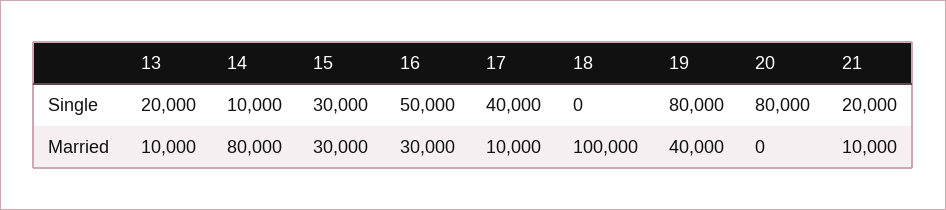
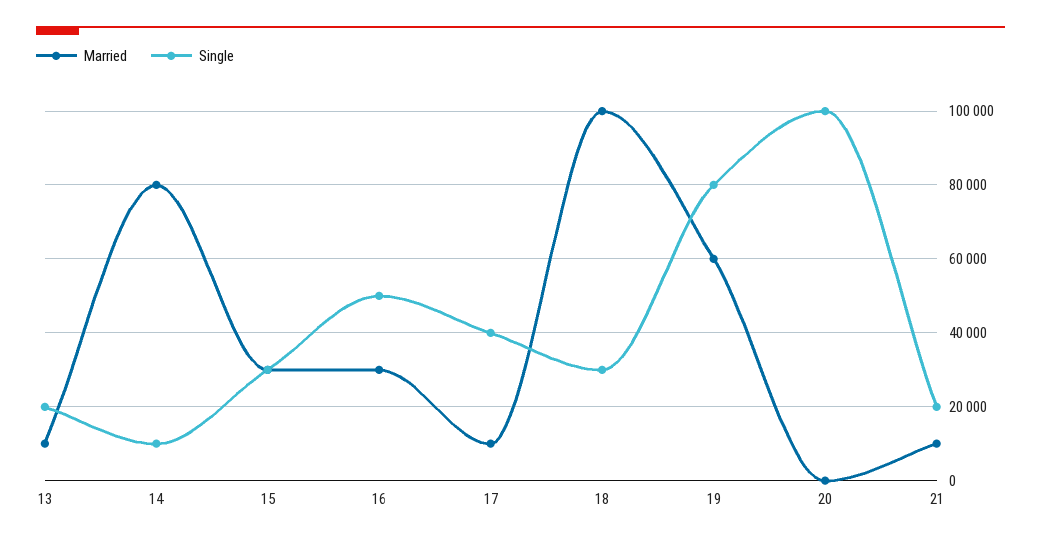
Single, 18: 0 -> 30000
Single, 20: 80000 -> 100000
Married, 19: 40000 -> 60000

